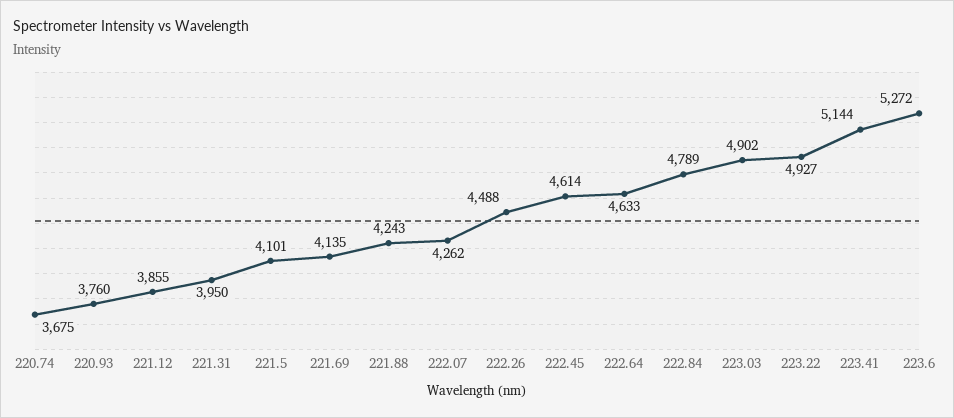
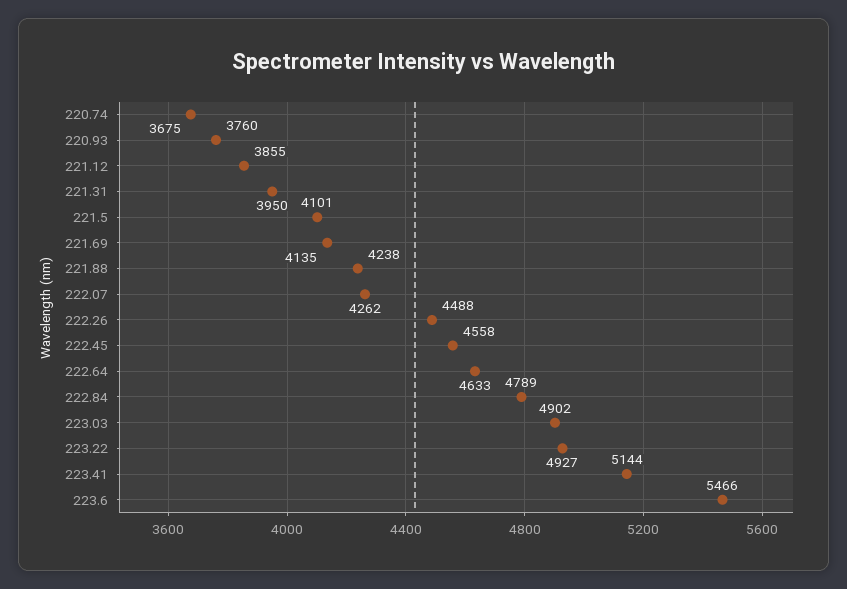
221.88: 4243 -> 4238
222.45: 4614 -> 4558
223.6: 5272 -> 5466

